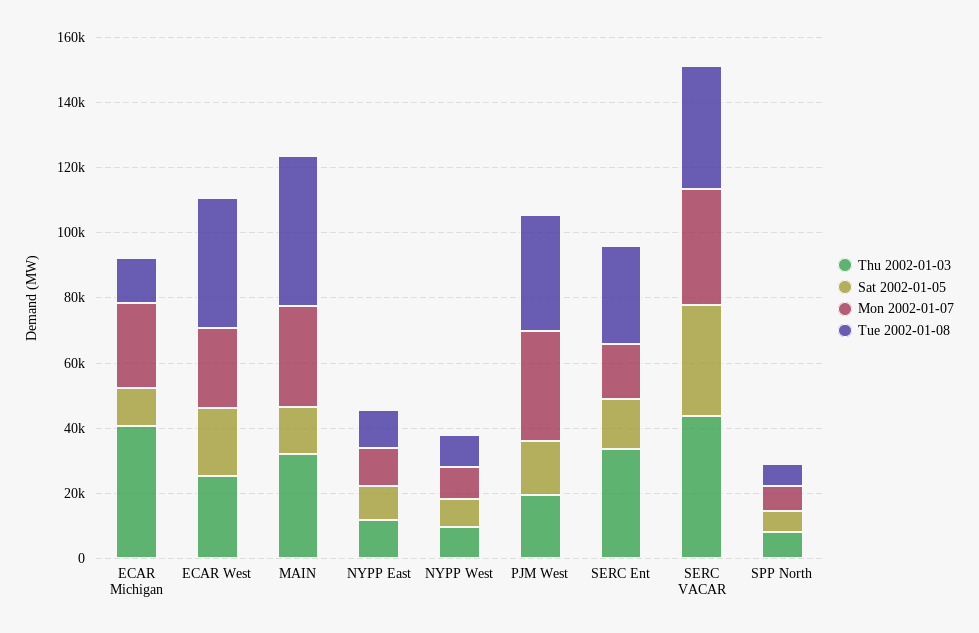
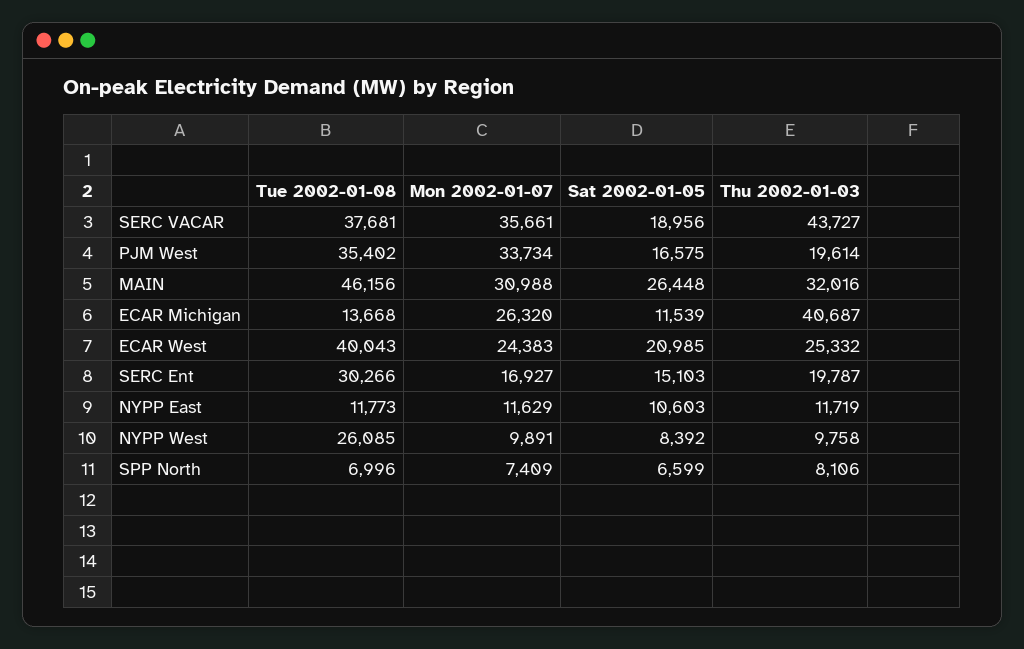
Sat 2002-01-05, MAIN: 15000 -> 26448
Tue 2002-01-08, NYPP West: 10000 -> 26085
Thu 2002-01-03, SERC Ent: 35000 -> 19787
Sat 2002-01-05, SERC VACAR: 35000 -> 18956

